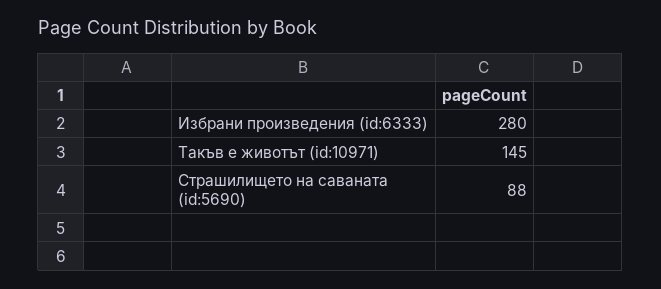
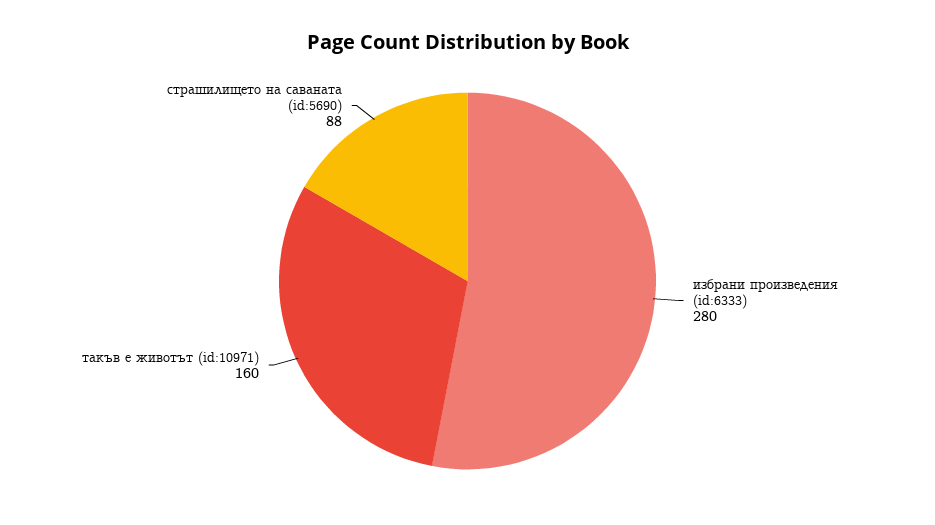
Такъв е животът (id:10971): 145 -> 160

